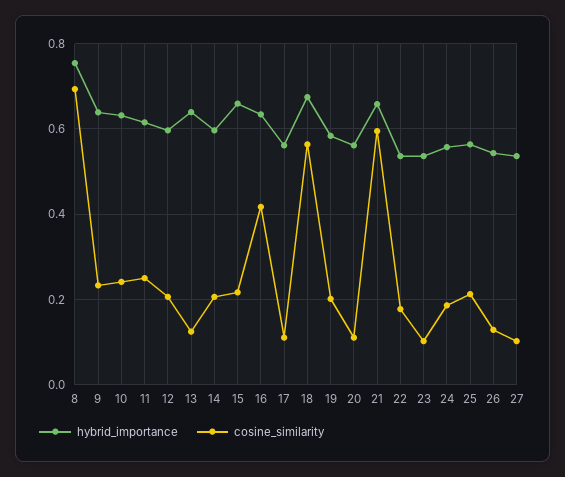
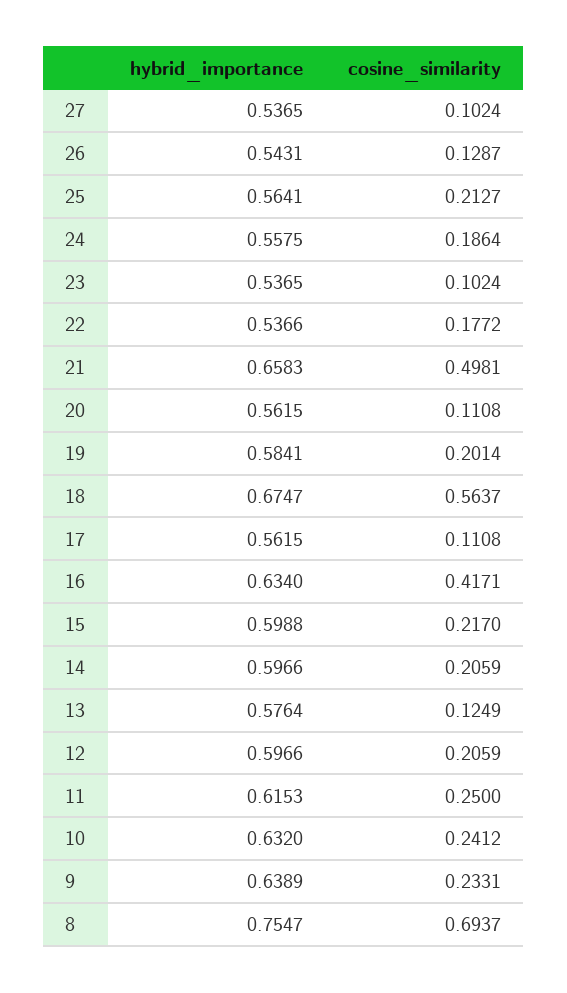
hybrid_importance, 13: 0.64 -> 0.5764
hybrid_importance, 15: 0.66 -> 0.5988
cosine_similarity, 21: 0.6 -> 0.4981

